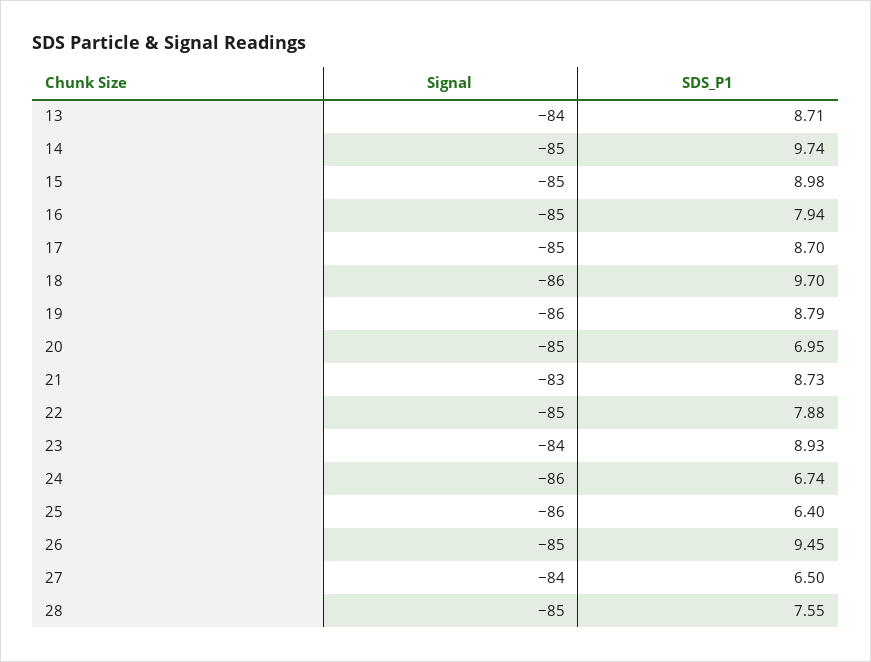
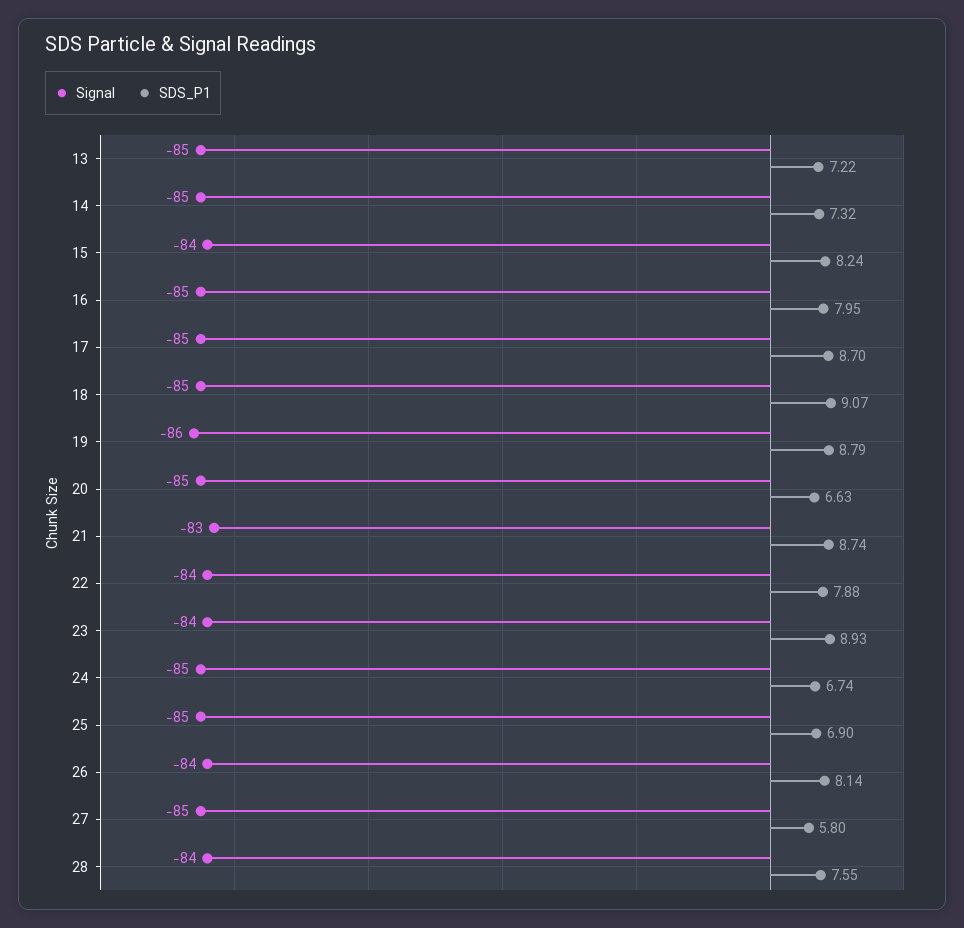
Signal, 13: -84 -> -85
SDS_P1, 13: 8.71 -> 7.22
SDS_P1, 14: 9.74 -> 7.32
Signal, 15: -85 -> -84
SDS_P1, 15: 8.98 -> 8.24
SDS_P1, 16: 7.94 -> 7.95
Signal, 18: -86 -> -85
SDS_P1, 18: 9.7 -> 9.07
SDS_P1, 20: 6.95 -> 6.63
SDS_P1, 21: 8.73 -> 8.74
Signal, 22: -85 -> -84
Signal, 24: -86 -> -85
Signal, 25: -86 -> -85
SDS_P1, 25: 6.4 -> 6.9
Signal, 26: -85 -> -84
SDS_P1, 26: 9.45 -> 8.14
Signal, 27: -84 -> -85
SDS_P1, 27: 6.5 -> 5.8
Signal, 28: -85 -> -84

